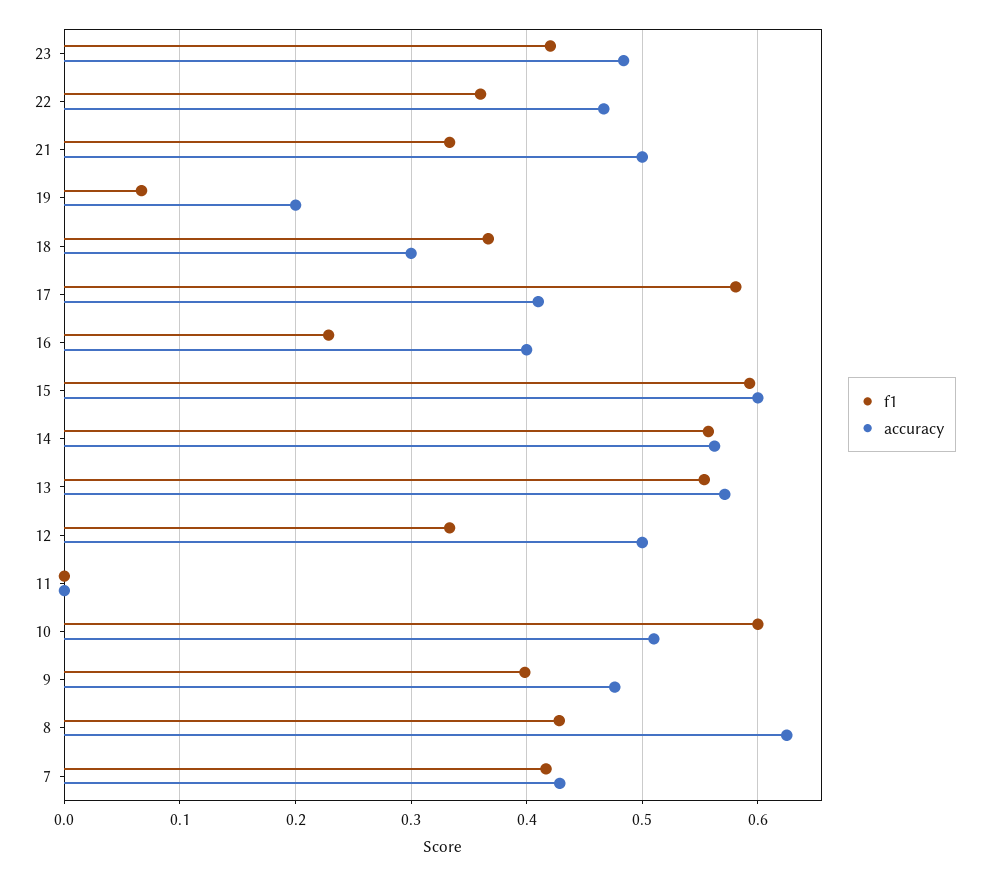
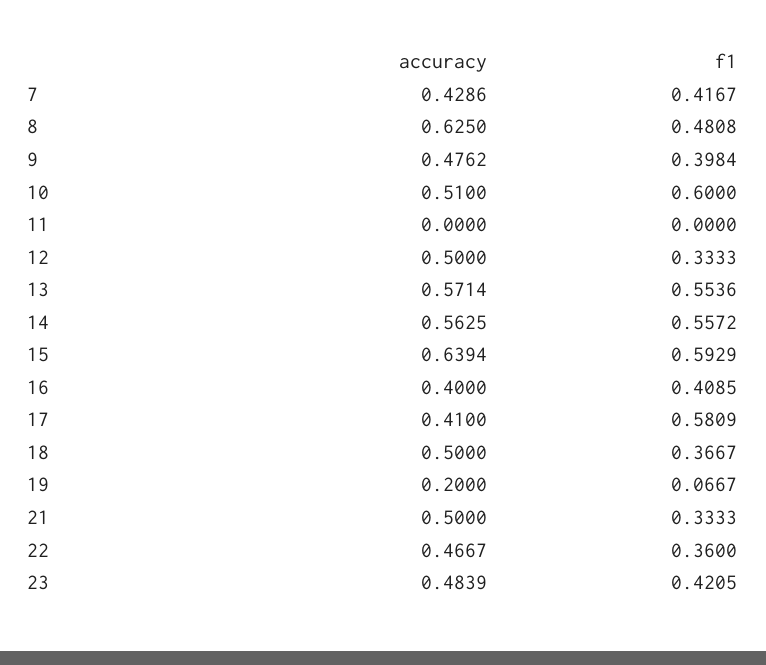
accuracy, 18: 0.3 -> 0.5
f1, 16: 0.23 -> 0.4085
accuracy, 15: 0.6 -> 0.6394
f1, 8: 0.43 -> 0.4808

